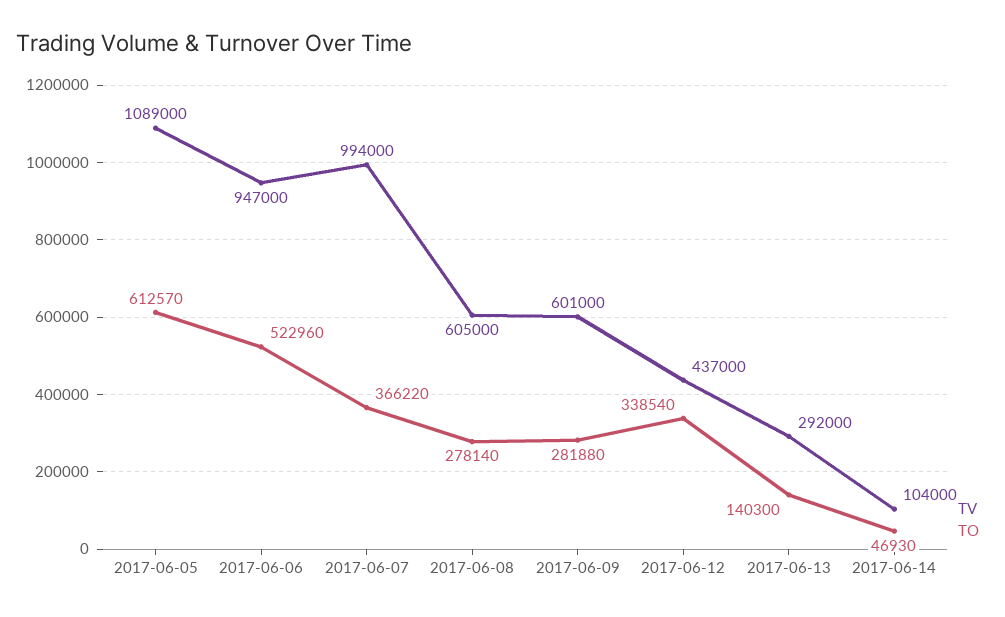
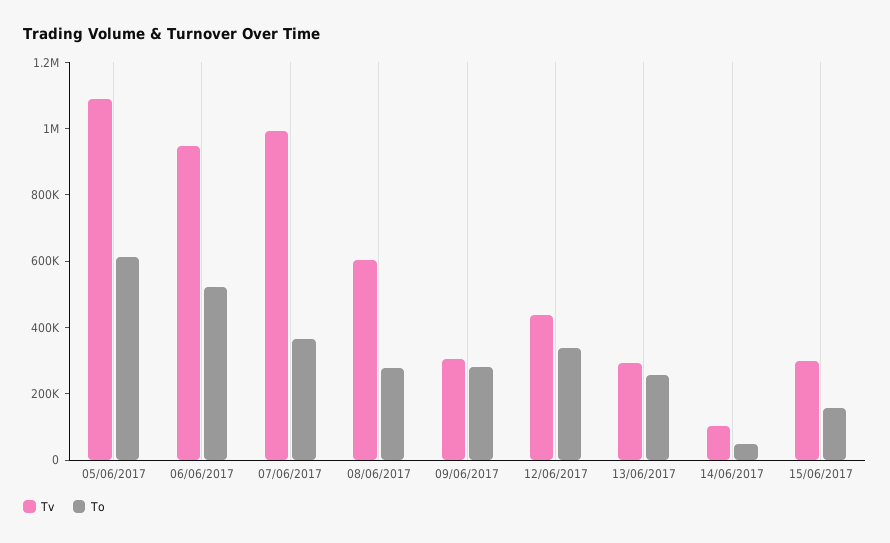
TV, 2017-06-09: 601000 -> 300000
TO, 2017-06-13: 140300 -> 250000
TV, 15/06/2017: none -> 300000
TO, 15/06/2017: none -> 150000

